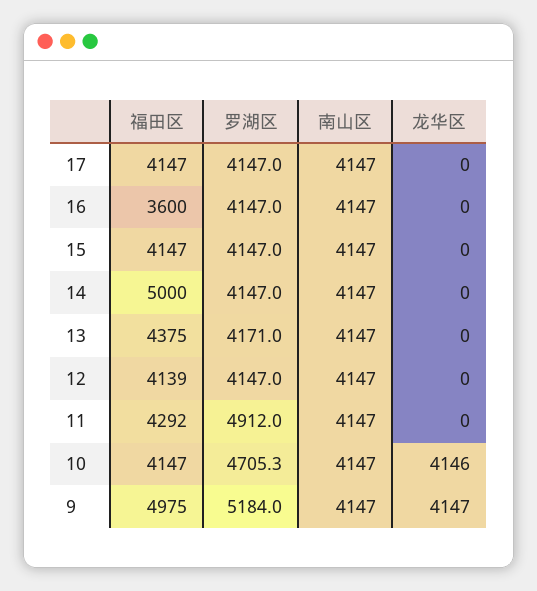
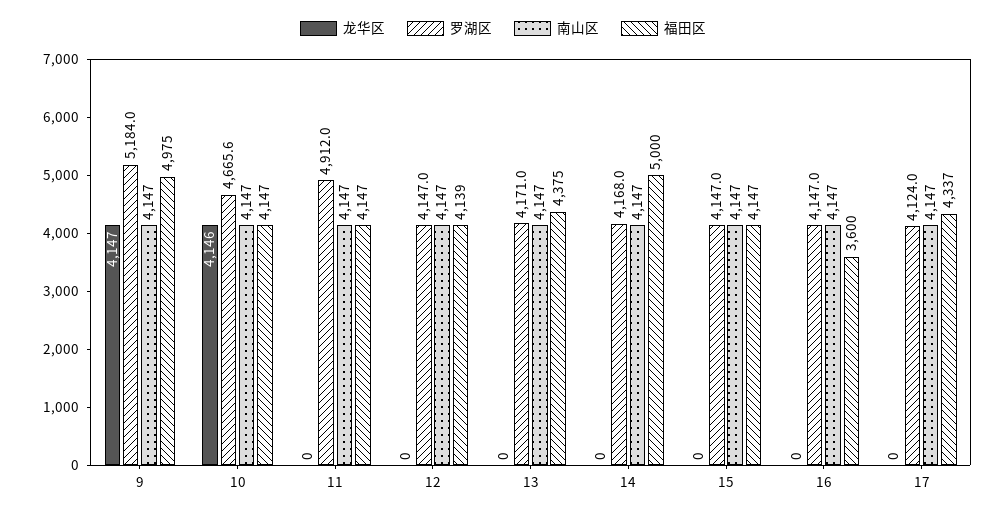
福田区, 17: 4147 -> 4337
罗湖区, 17: 4147 -> 4124
罗湖区, 14: 4147 -> 4168
福田区, 11: 4292 -> 4147
罗湖区, 10: 4705.3 -> 4665.6

